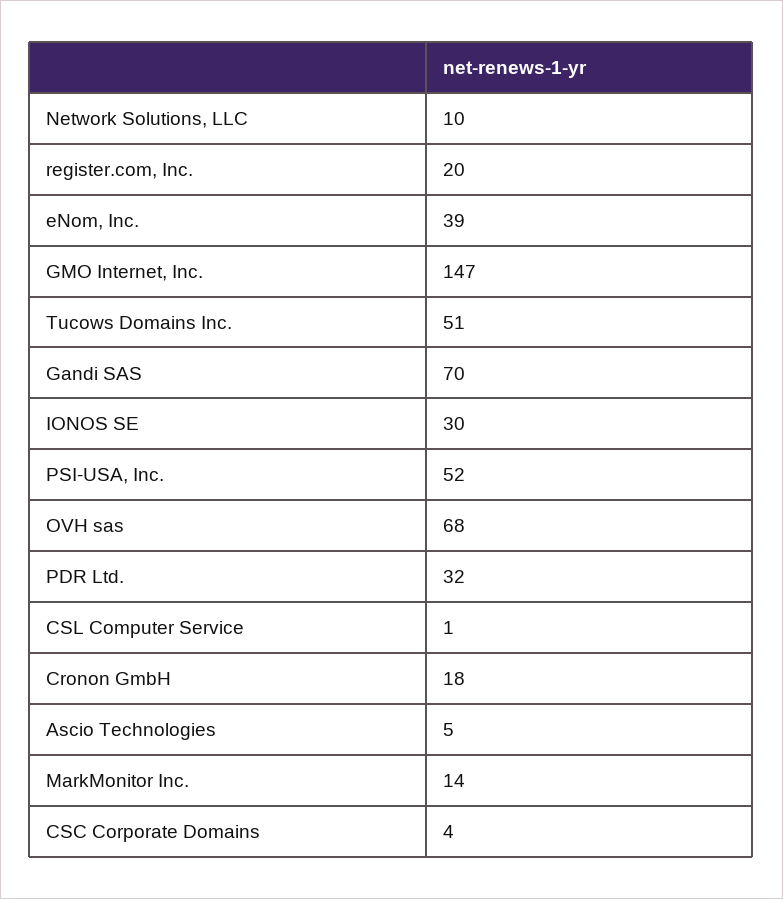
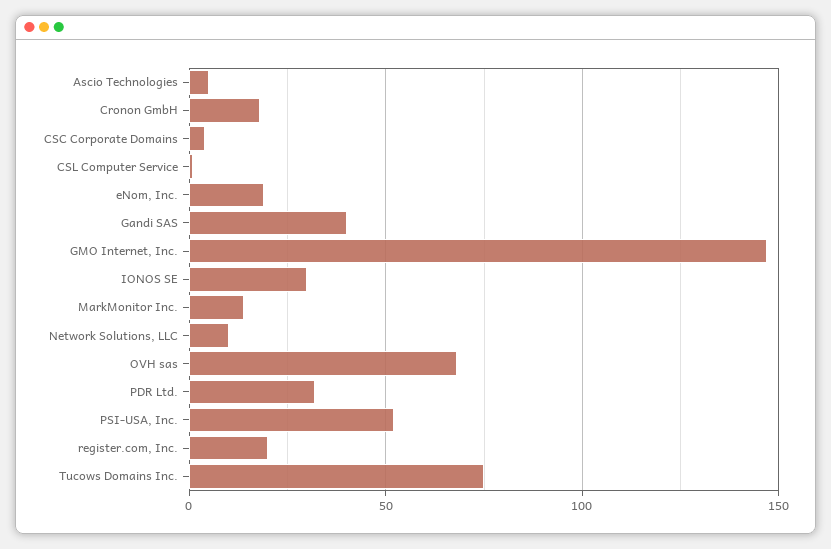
eNom, Inc.: 39 -> 20
Tucows Domains Inc.: 51 -> 75
Gandi SAS: 70 -> 40

